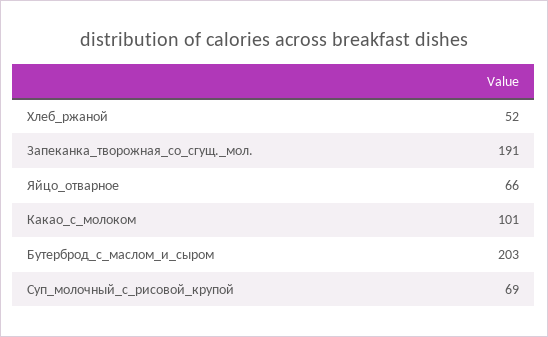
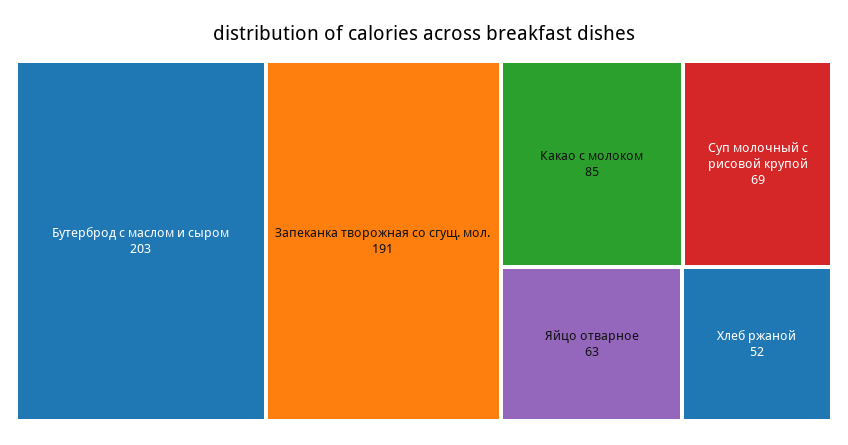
Яйцо_отварное: 66 -> 63
Какао_с_молоком: 101 -> 85

